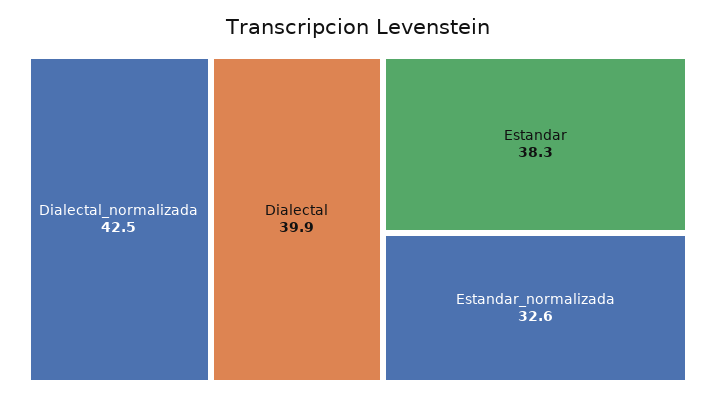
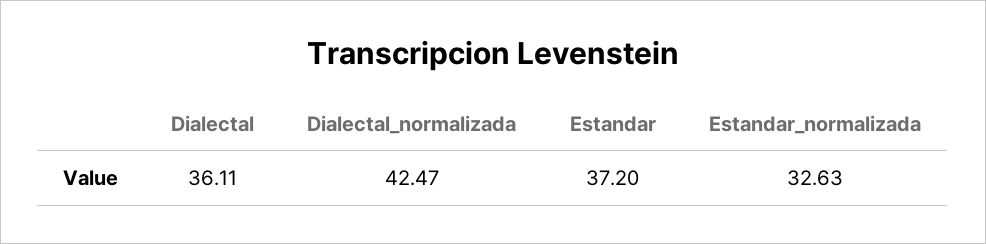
Dialectal: 39.9 -> 36.11
Estandar: 38.3 -> 37.2

